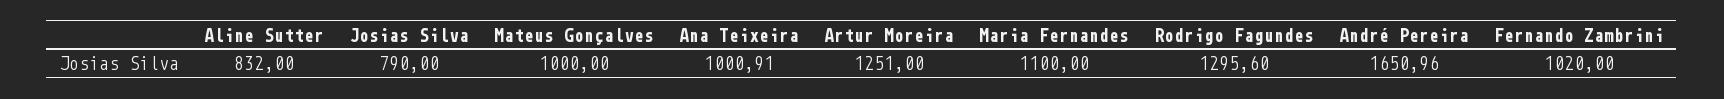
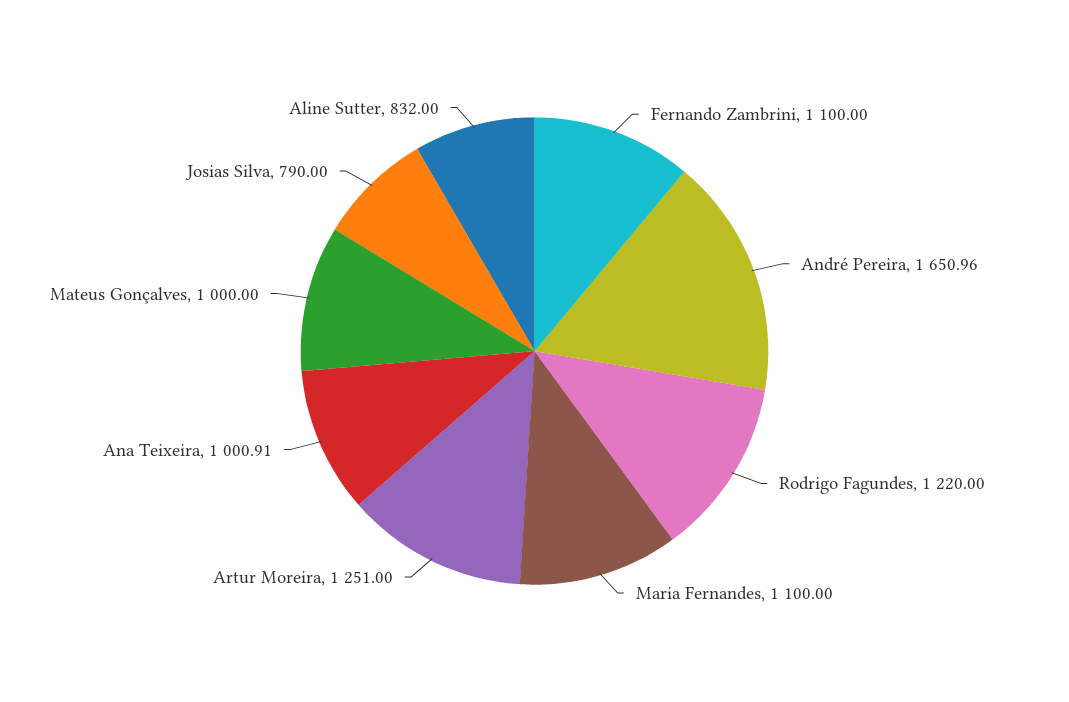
Rodrigo Fagundes: 1295.6 -> 1220
Fernando Zambrini: 1020 -> 1100

